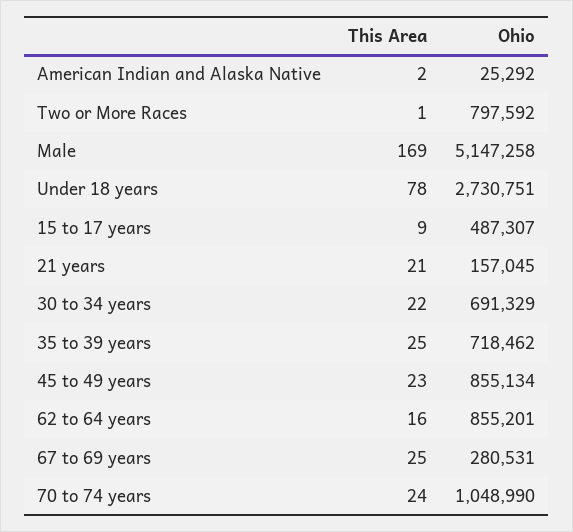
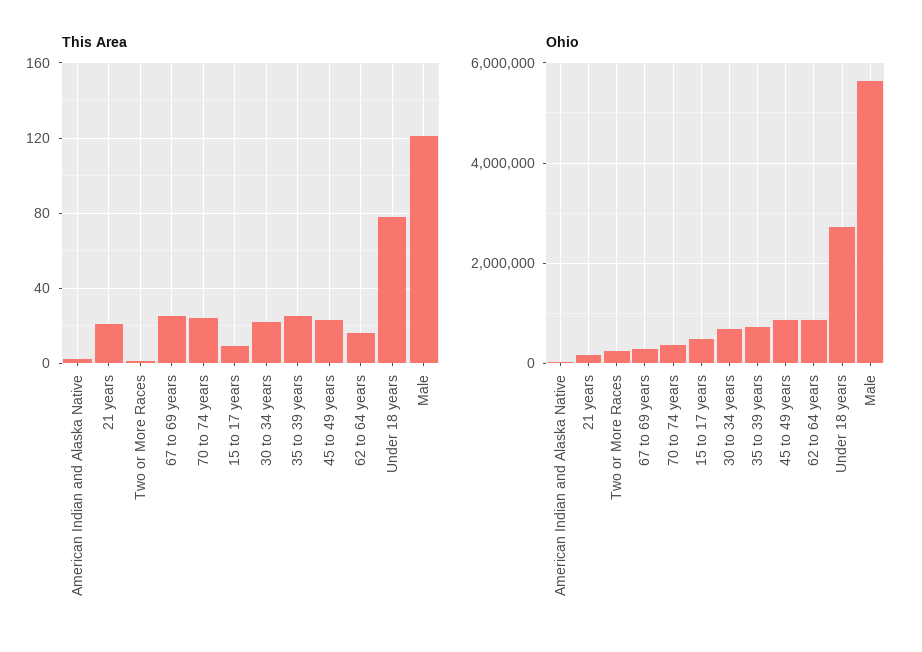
Ohio, Two or More Races: 797592 -> 200000
This Area, Male: 169 -> 120
Ohio, Male: 5147258 -> 5600000
Ohio, 70 to 74 years: 1048990 -> 400000

